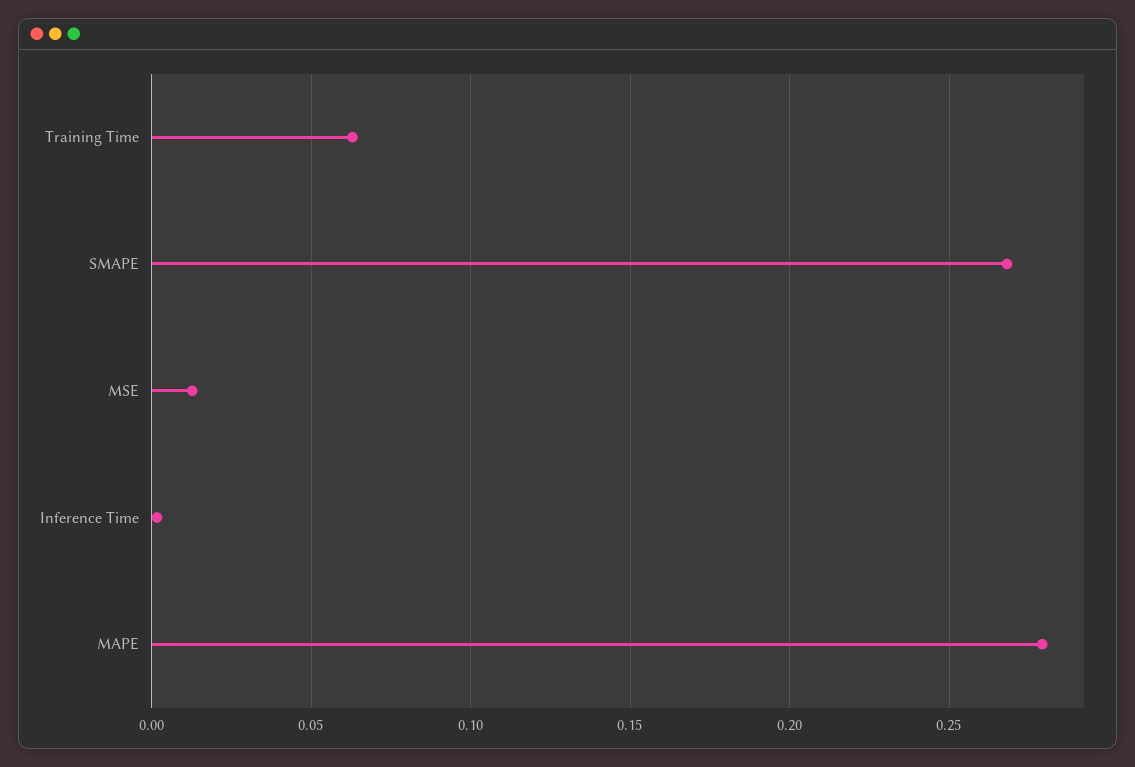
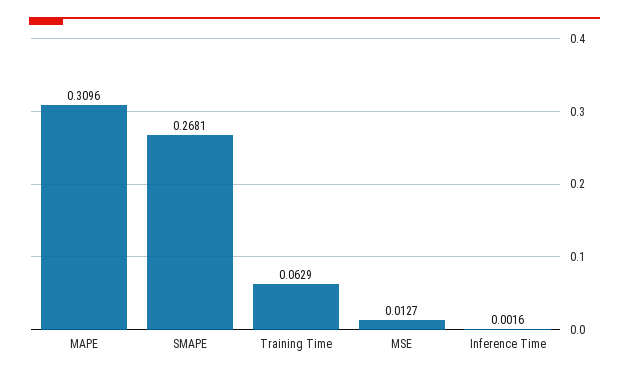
MAPE: 0.28 -> 0.3096

